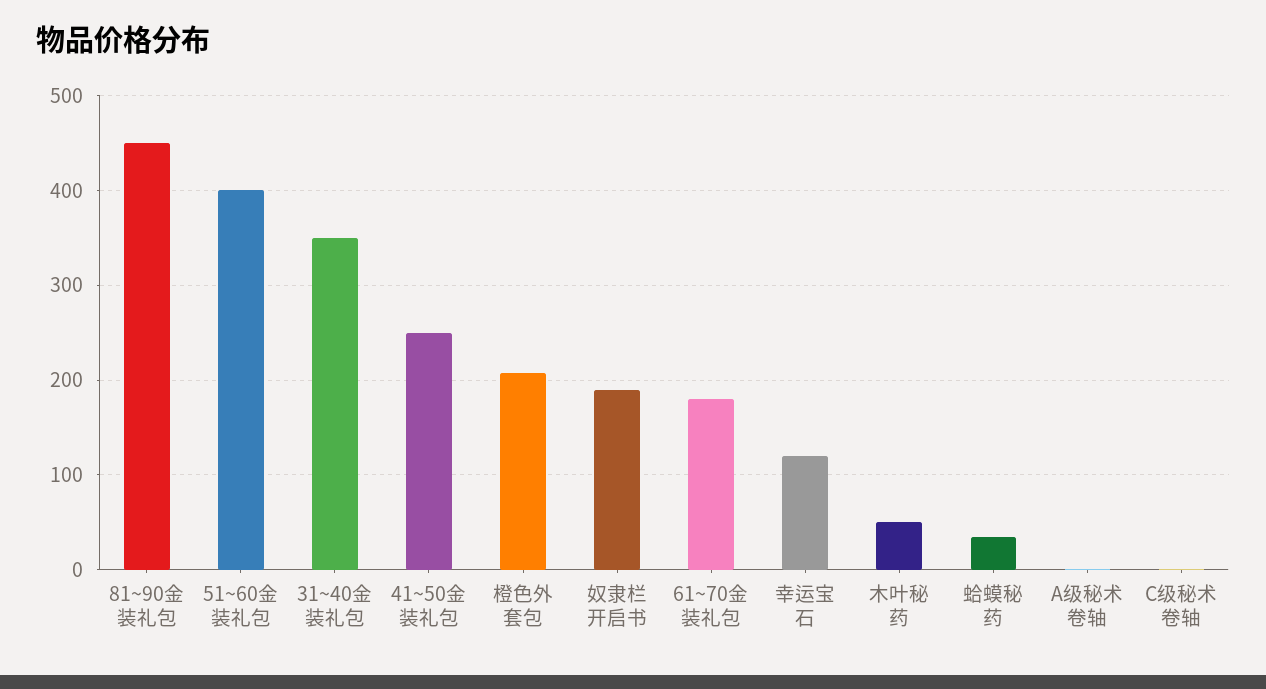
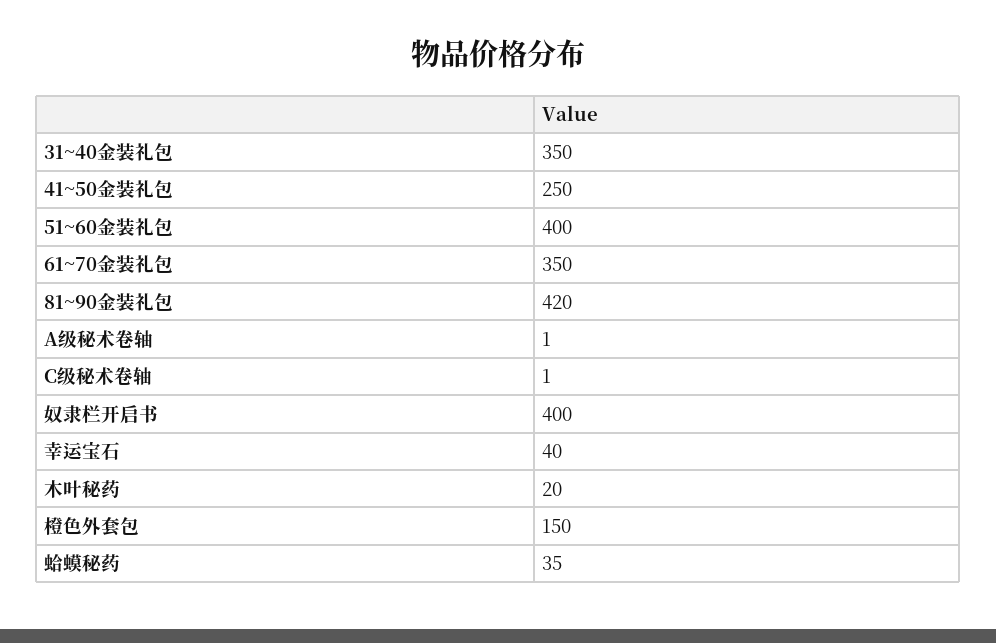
81~90金装礼包: 450 -> 420
橙色外套包: 210 -> 150
奴隶栏开启书: 190 -> 400
61~70金装礼包: 180 -> 350
幸运宝石: 120 -> 40
木叶秘药: 50 -> 20

